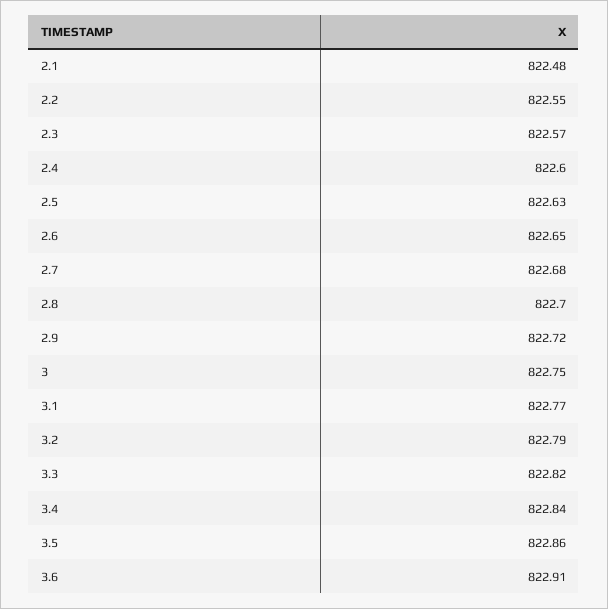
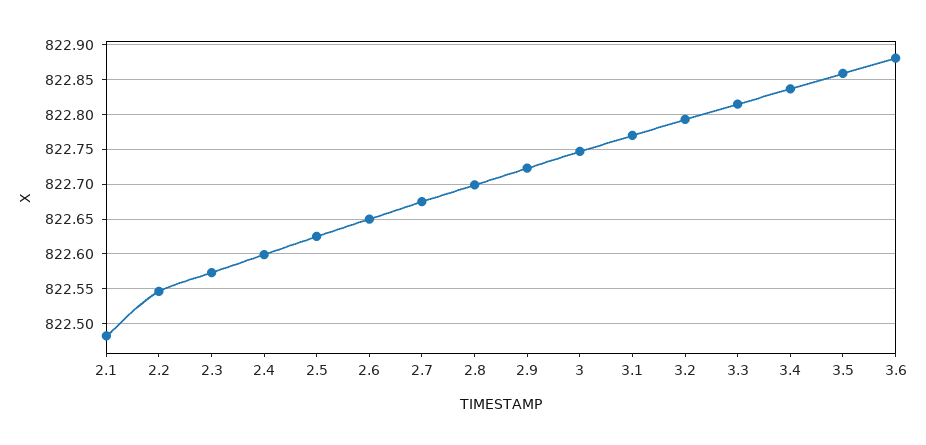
3.6: 822.91 -> 822.88

